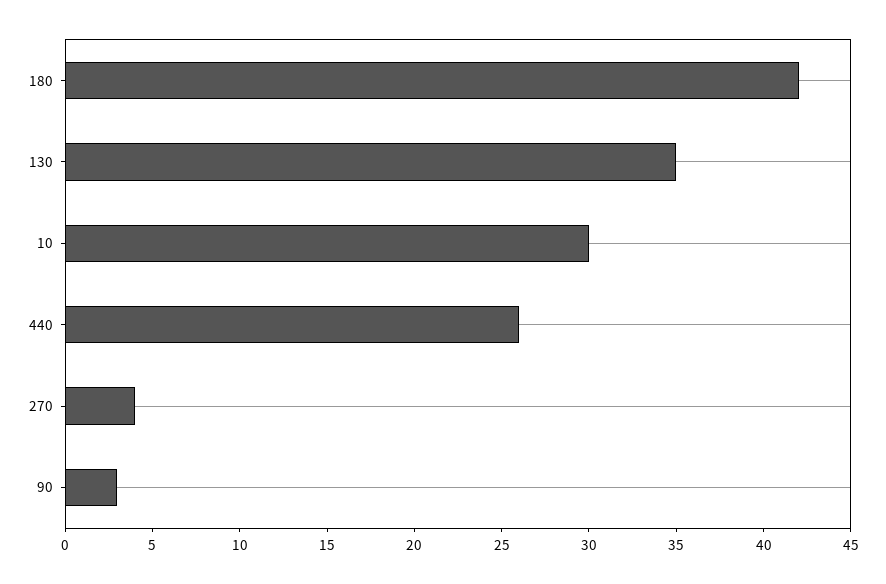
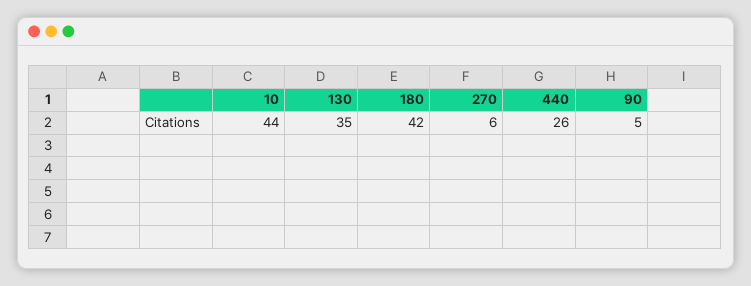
10: 30 -> 44
270: 4 -> 6
90: 3 -> 5

